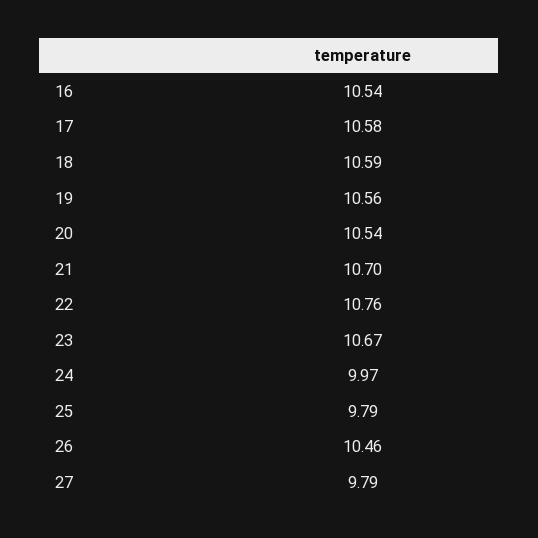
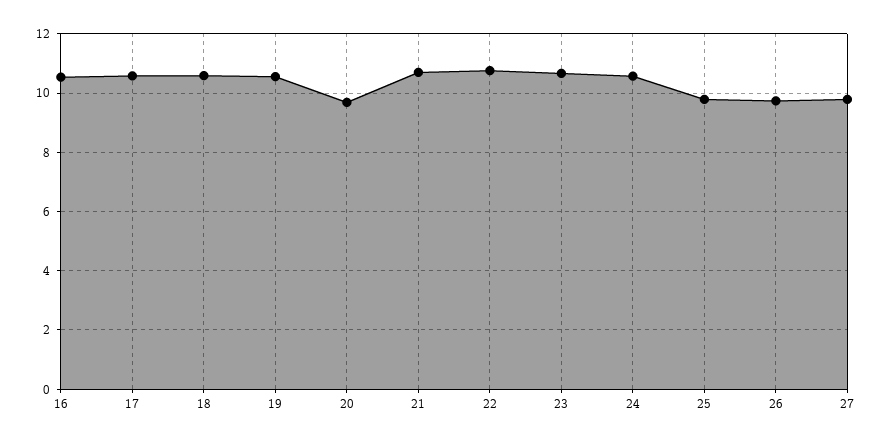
20: 10.54 -> 9.75
24: 9.97 -> 10.5
26: 10.46 -> 9.75

